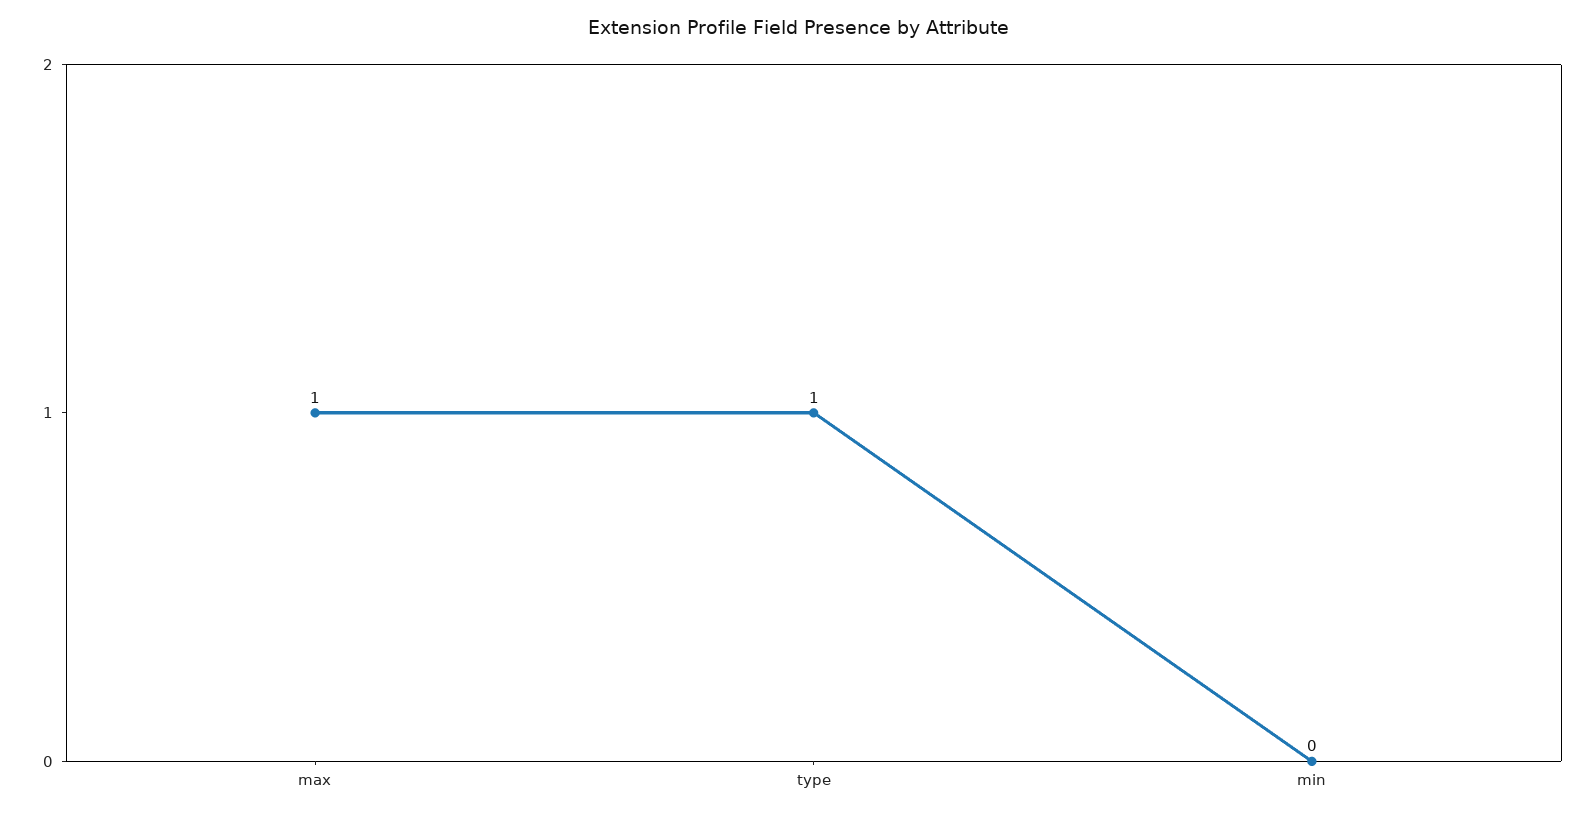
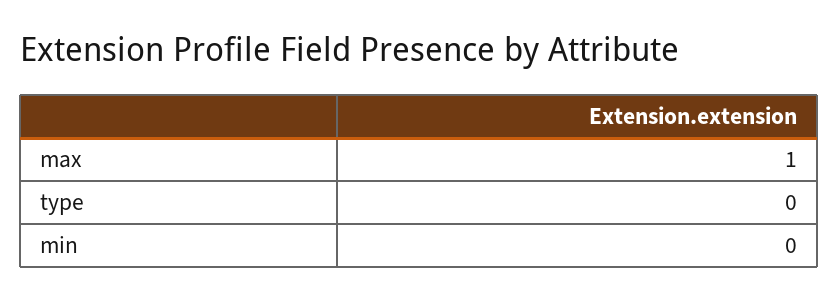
type: 1 -> 0

